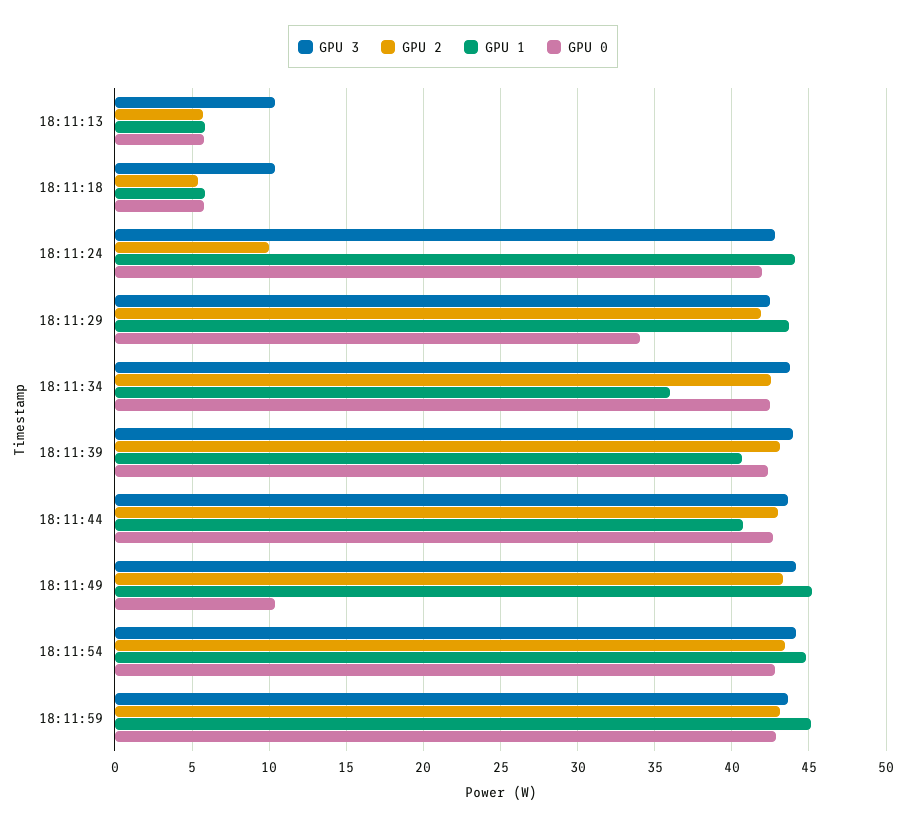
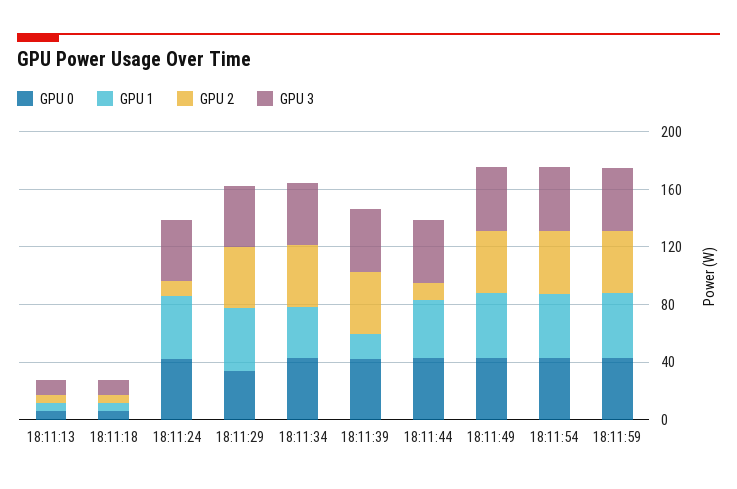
GPU 1, 18:11:39: 40.5 -> 20
GPU 2, 18:11:44: 43 -> 10
GPU 0, 18:11:49: 10.5 -> 40

